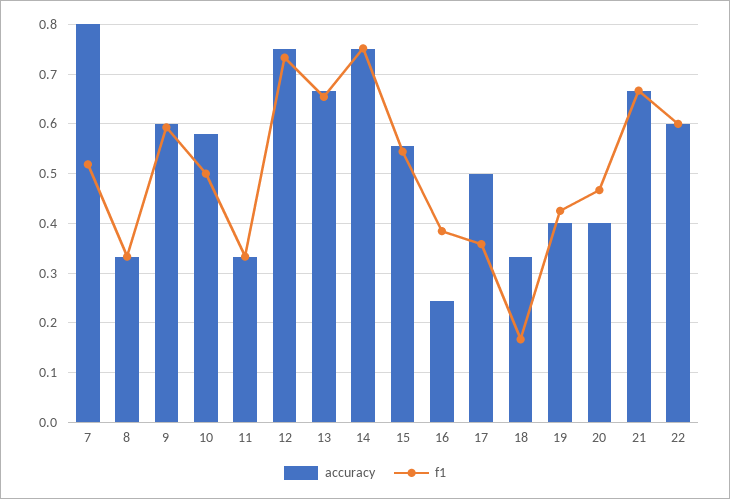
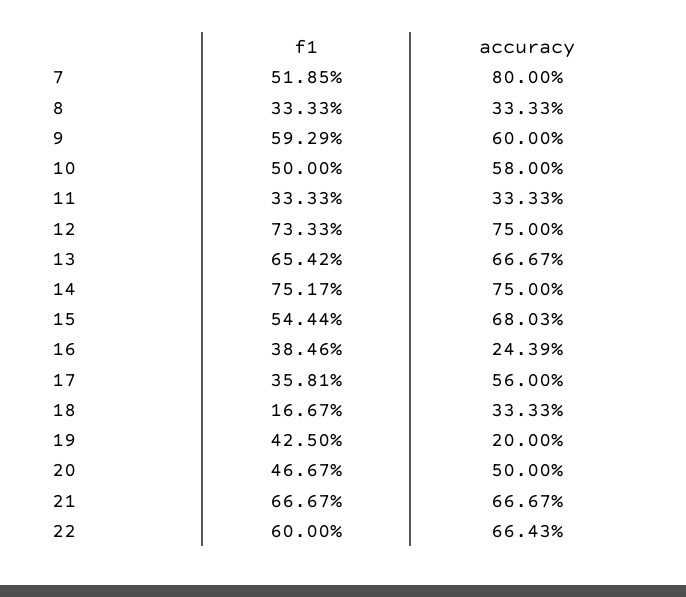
accuracy, 15: 0.56 -> 0.6803
accuracy, 17: 0.5 -> 0.56
accuracy, 19: 0.4 -> 0.2
accuracy, 20: 0.4 -> 0.5
accuracy, 22: 0.6 -> 0.6643

